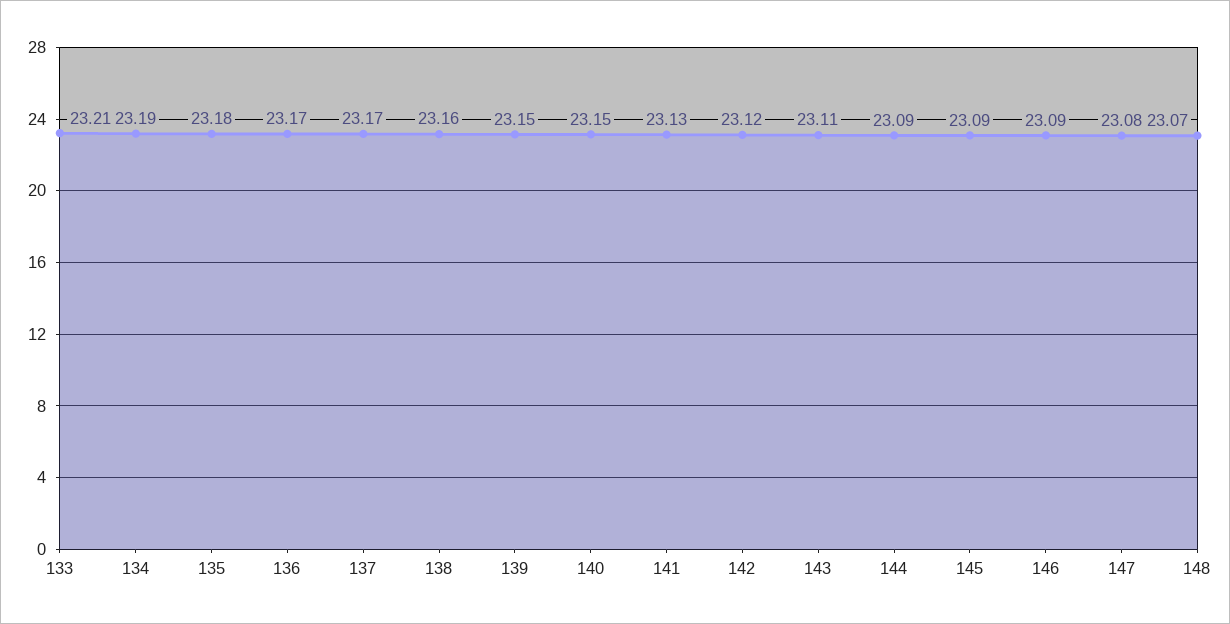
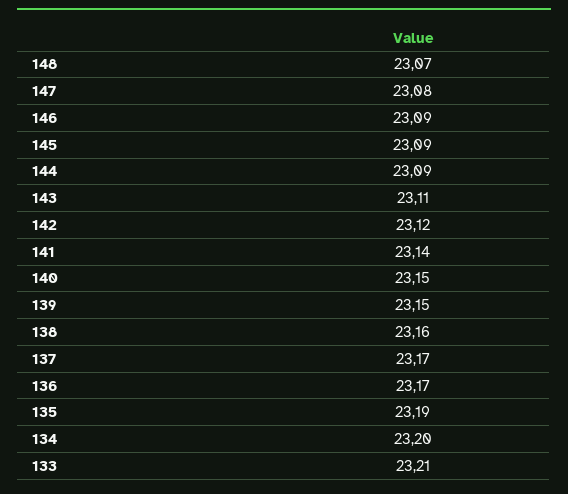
134: 23.19 -> 23.2
135: 23.18 -> 23.19
141: 23.13 -> 23.14

